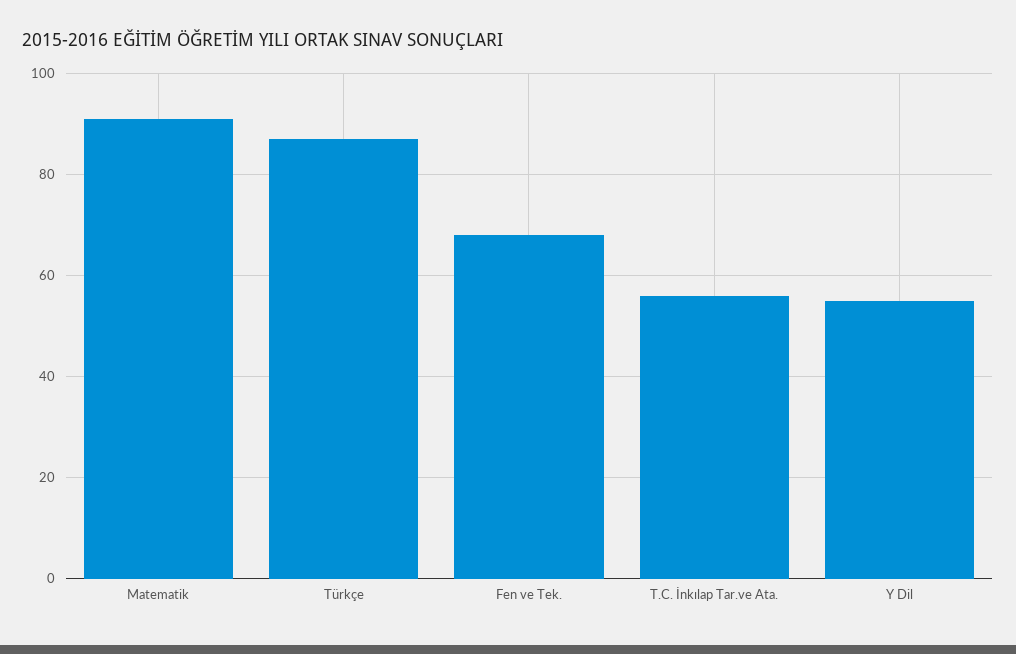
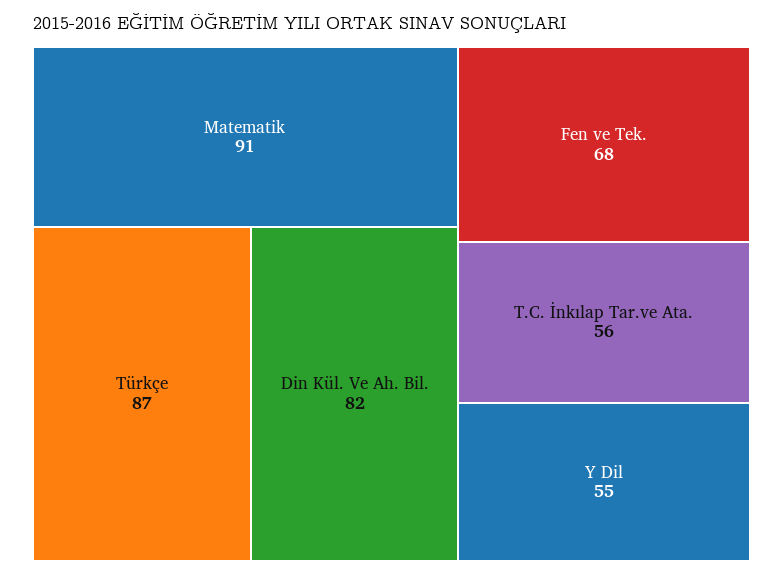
Din Kül. Ve Ah. Bil.: none -> 82

